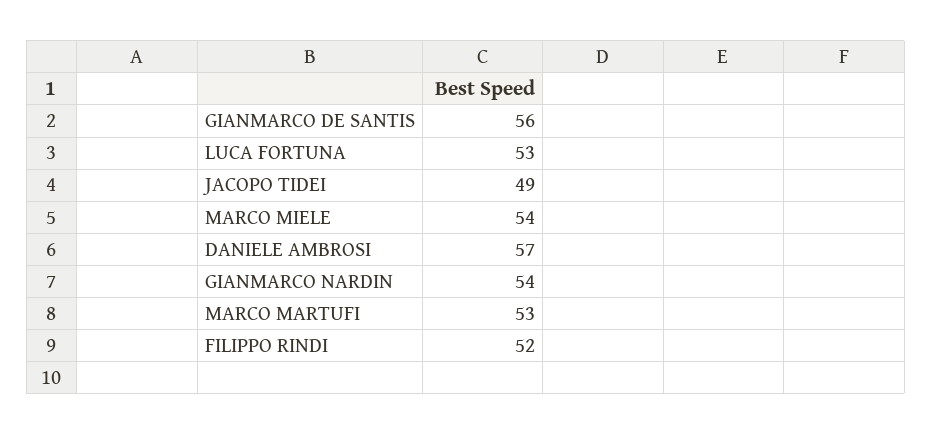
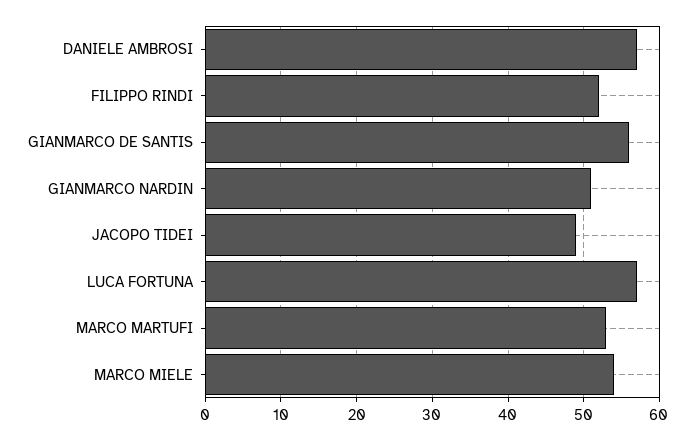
LUCA FORTUNA: 53 -> 57
GIANMARCO NARDIN: 54 -> 51

